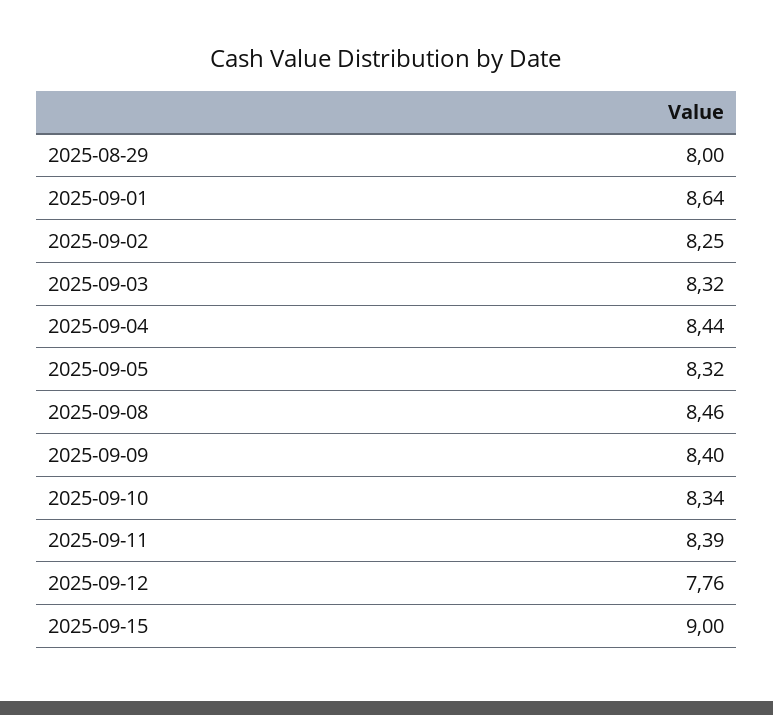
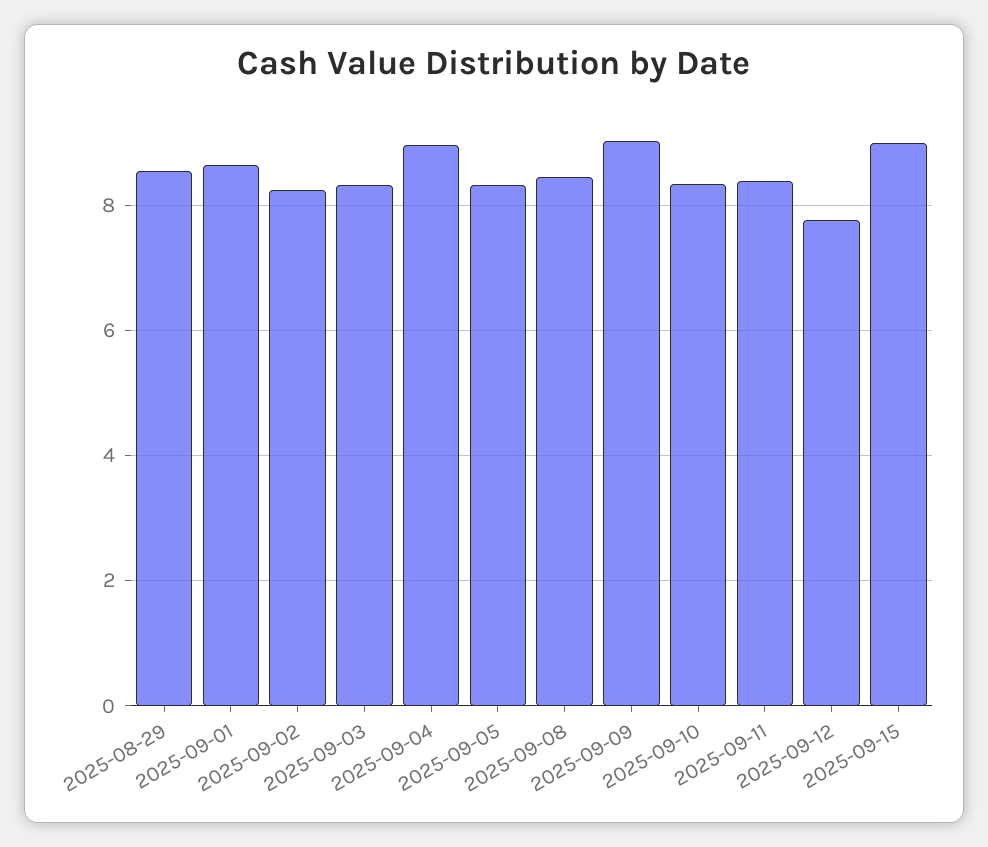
2025-08-29: 8 -> 8.6
2025-09-04: 8.44 -> 9
2025-09-09: 8.4 -> 9

